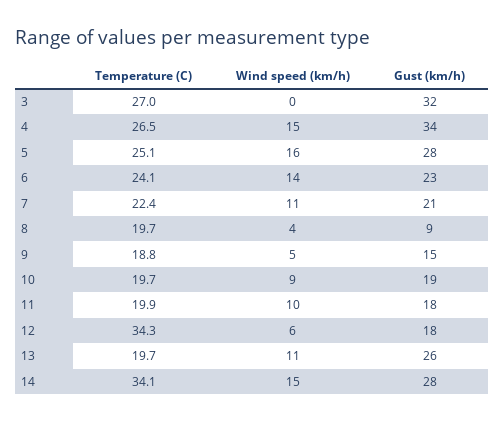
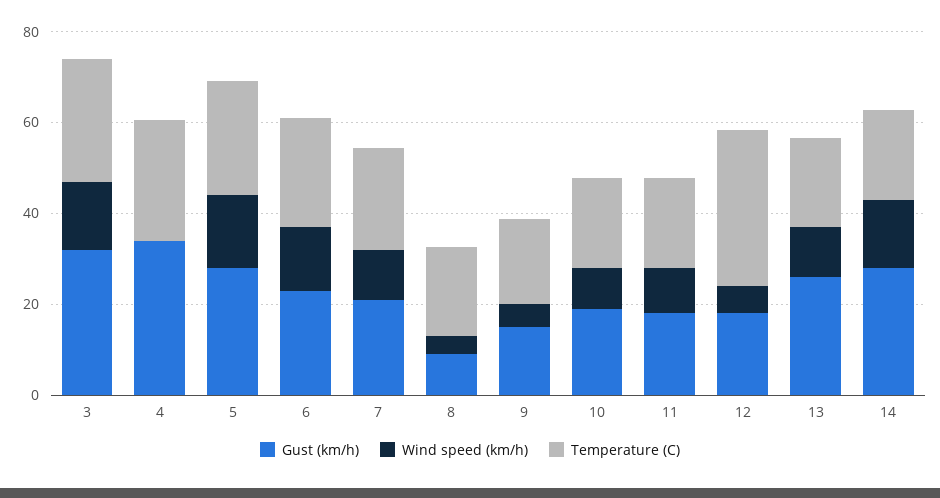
Wind speed (km/h), 3: 0 -> 15
Wind speed (km/h), 4: 15 -> 0
Temperature (C), 14: 34.1 -> 20

